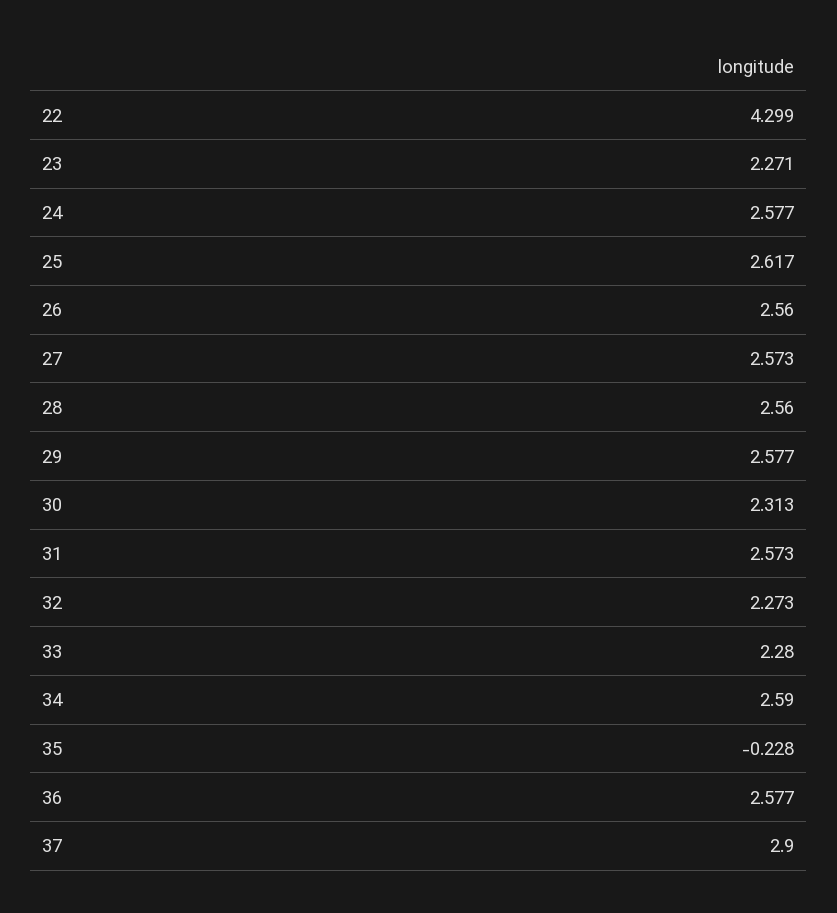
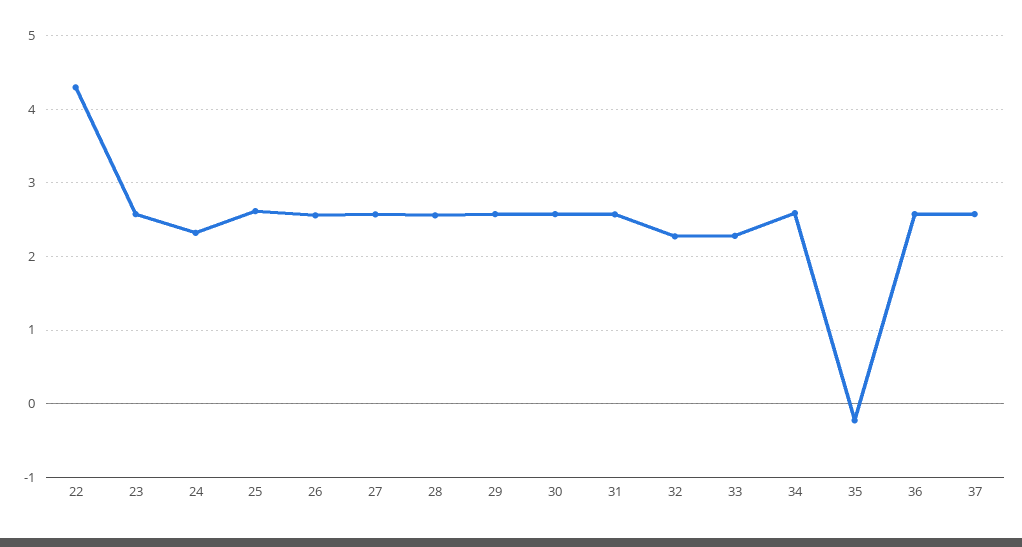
23: 2.271 -> 2.6
24: 2.577 -> 2.3
30: 2.313 -> 2.6
37: 2.9 -> 2.6

